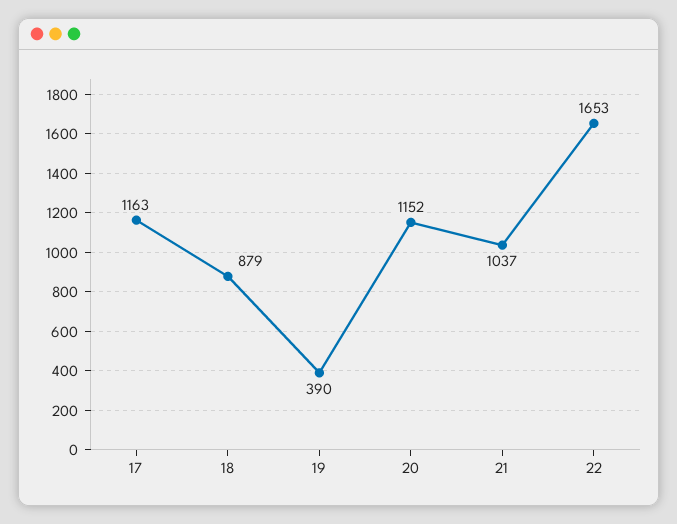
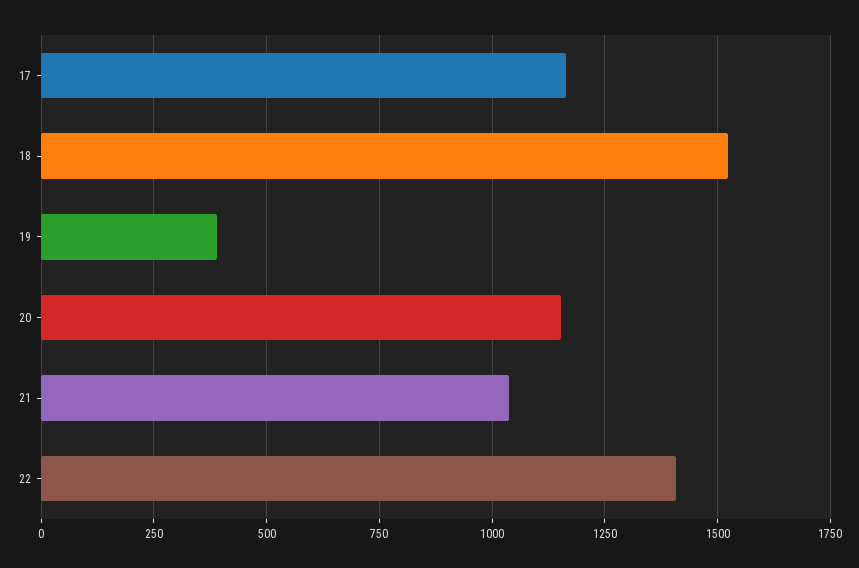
18: 879 -> 1525
22: 1653 -> 1400

